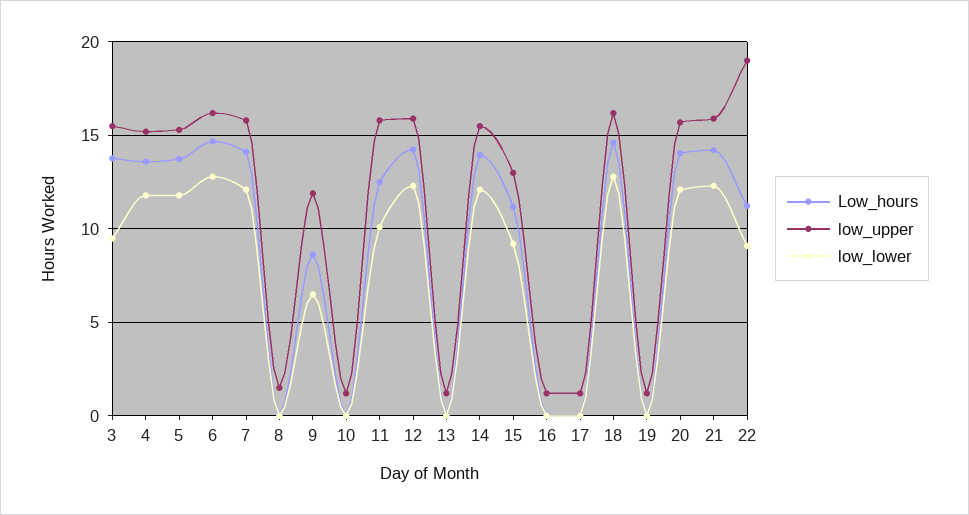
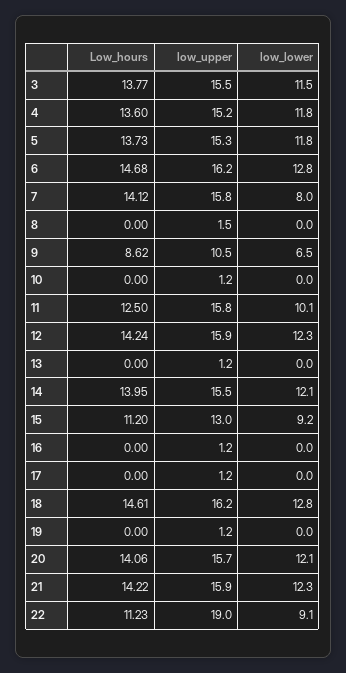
low_lower, 3: 9.5 -> 11.5
low_lower, 7: 12 -> 8
low_upper, 9: 12 -> 10.5

